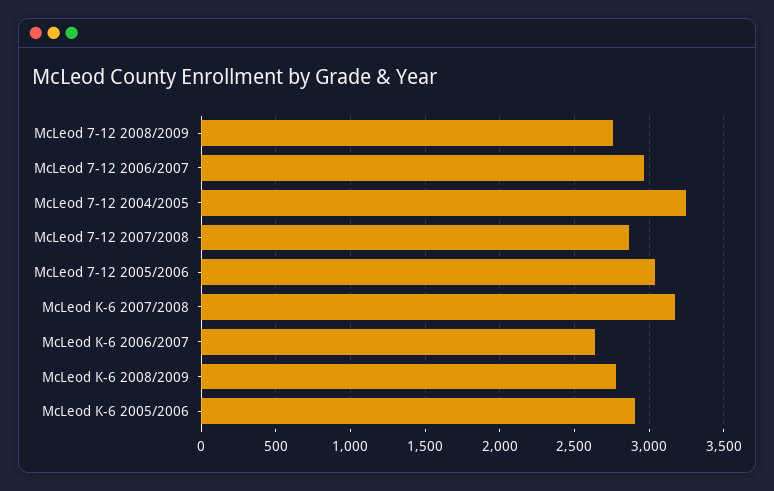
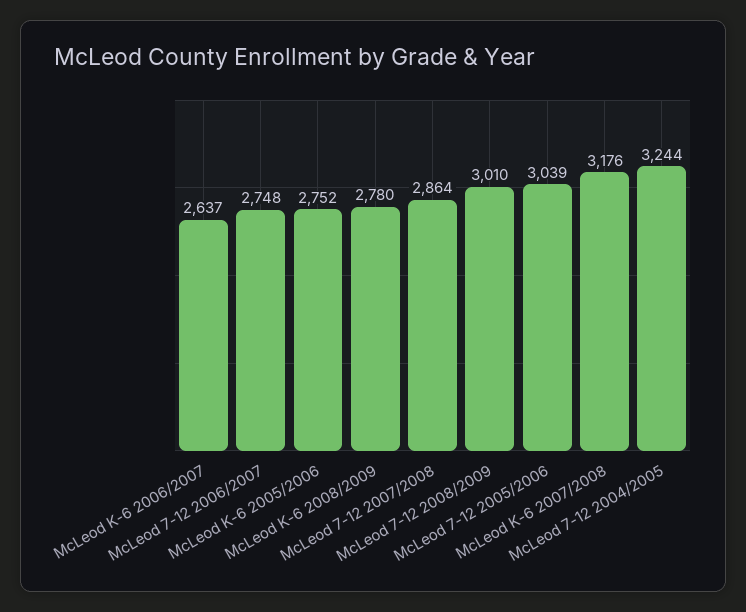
McLeod 7-12 2008/2009: 2750 -> 3010
McLeod 7-12 2006/2007: 2950 -> 2748
McLeod K-6 2005/2006: 2900 -> 2752

